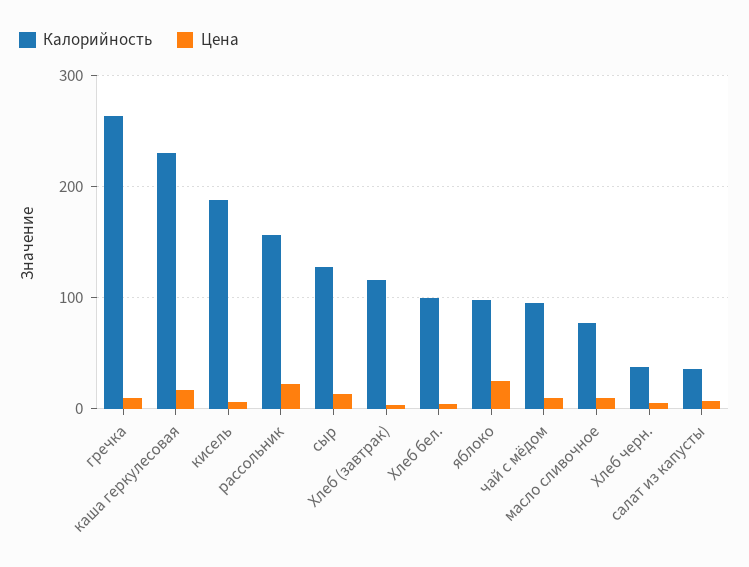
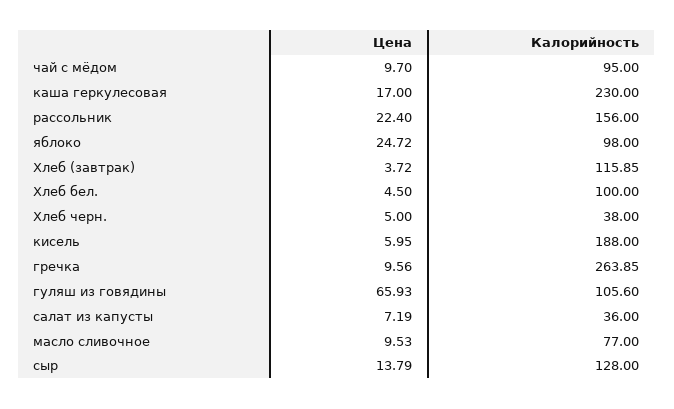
Цена, гуляш из говядины: none -> 65.93
Калорийность, гуляш из говядины: none -> 105.6

